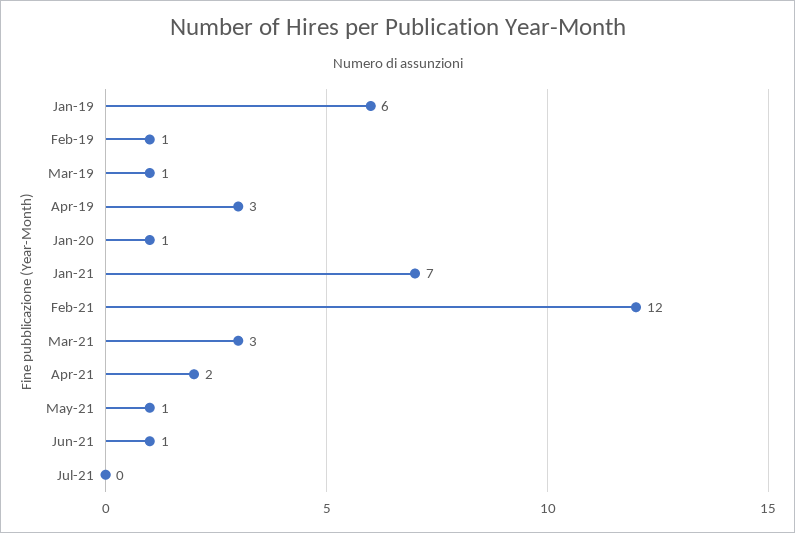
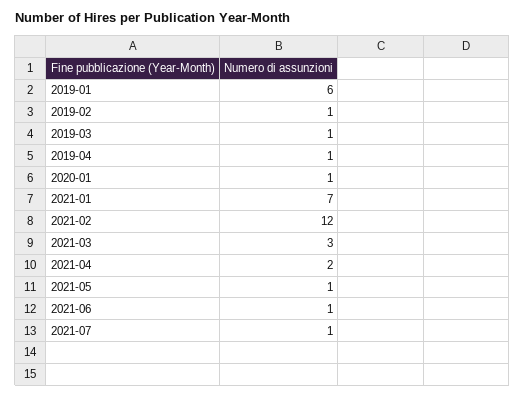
Apr-19: 3 -> 1
Jul-21: 0 -> 1

